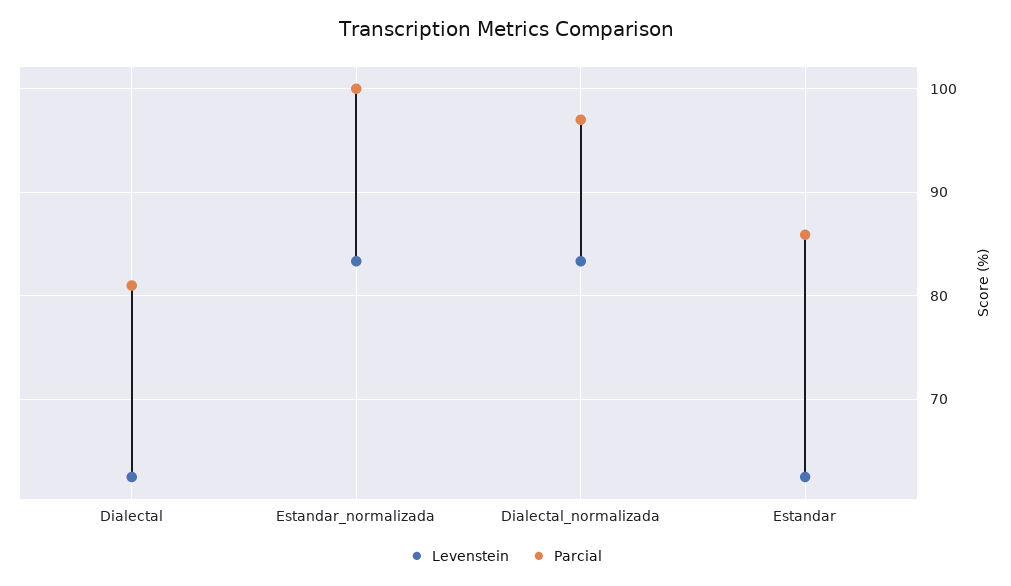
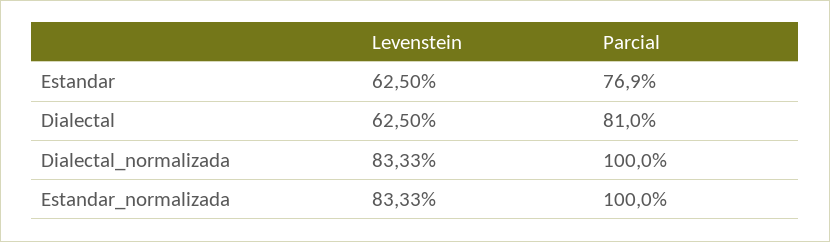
Parcial, Dialectal_normalizada: 97 -> 100
Parcial, Estandar: 86 -> 76.9

